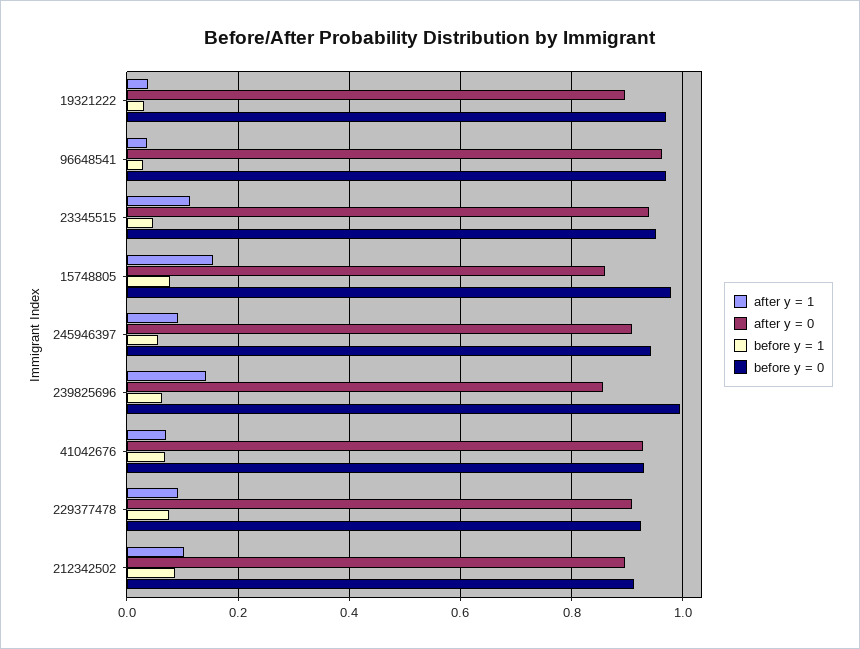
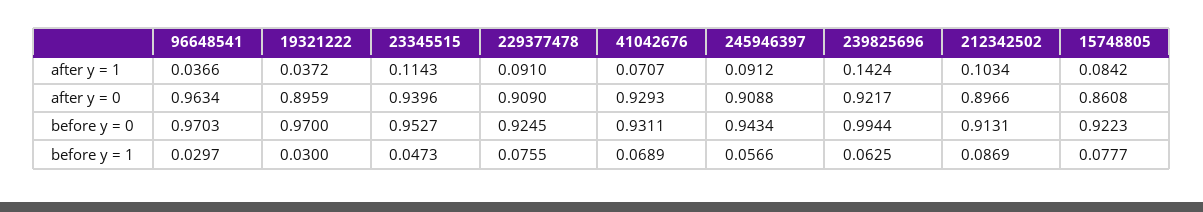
after y = 1, 15748805: 0.16 -> 0.0842
before y = 0, 15748805: 0.98 -> 0.9223
after y = 0, 239825696: 0.86 -> 0.9217

